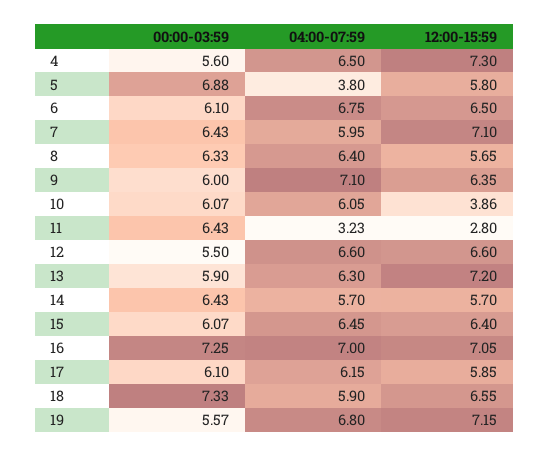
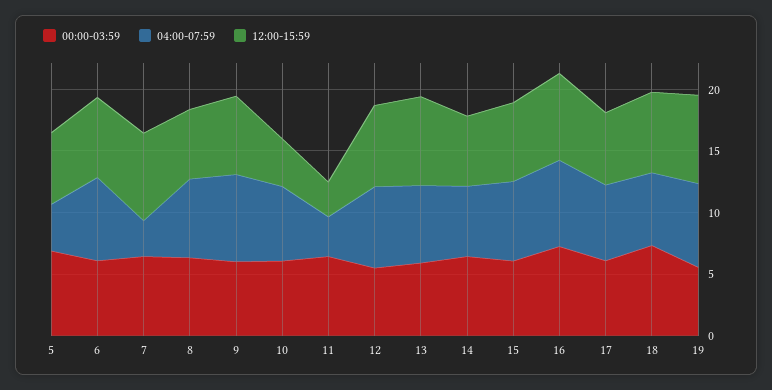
00:00-03:59, 4: 5.6 -> none
04:00-07:59, 4: 6.5 -> none
12:00-15:59, 4: 7.3 -> none
04:00-07:59, 7: 5.95 -> 3

